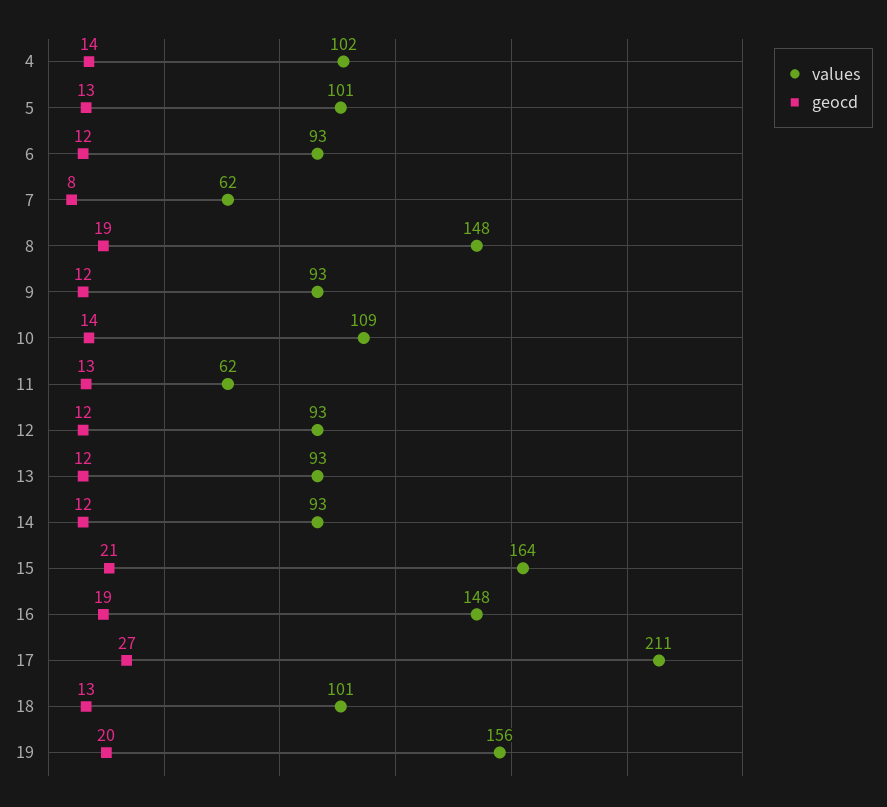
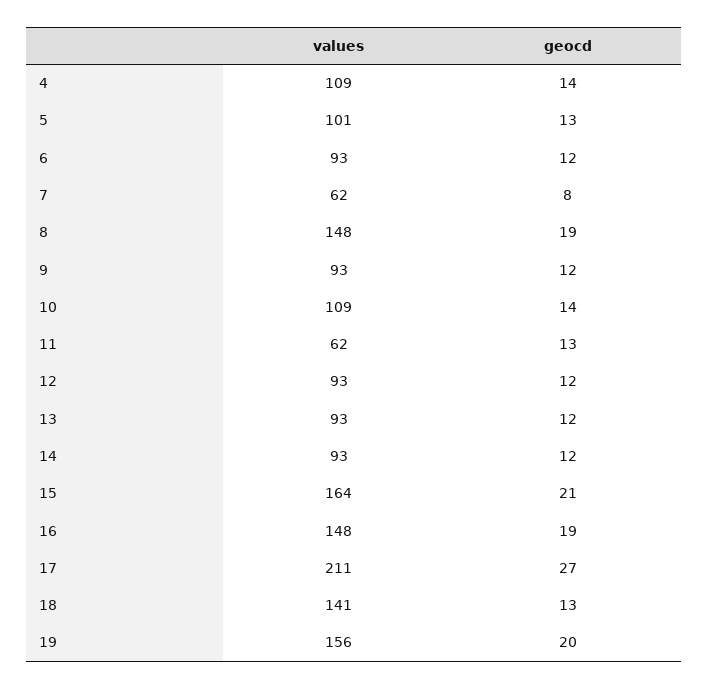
values, 4: 102 -> 109
values, 18: 101 -> 141

